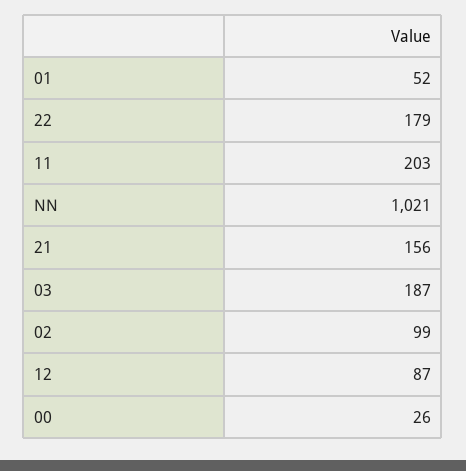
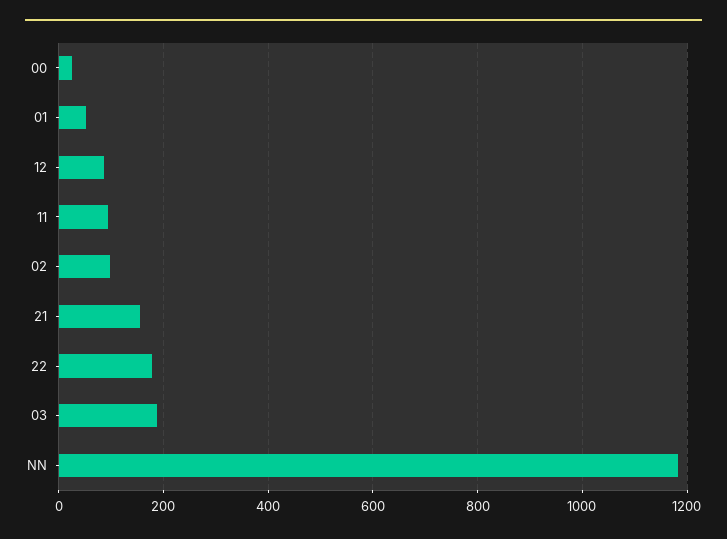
11: 203 -> 100
NN: 1021 -> 1180

